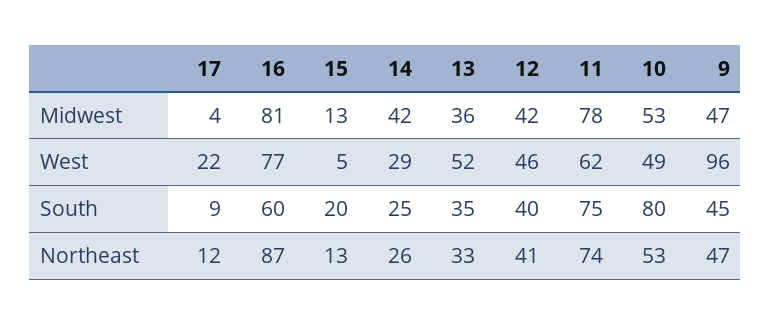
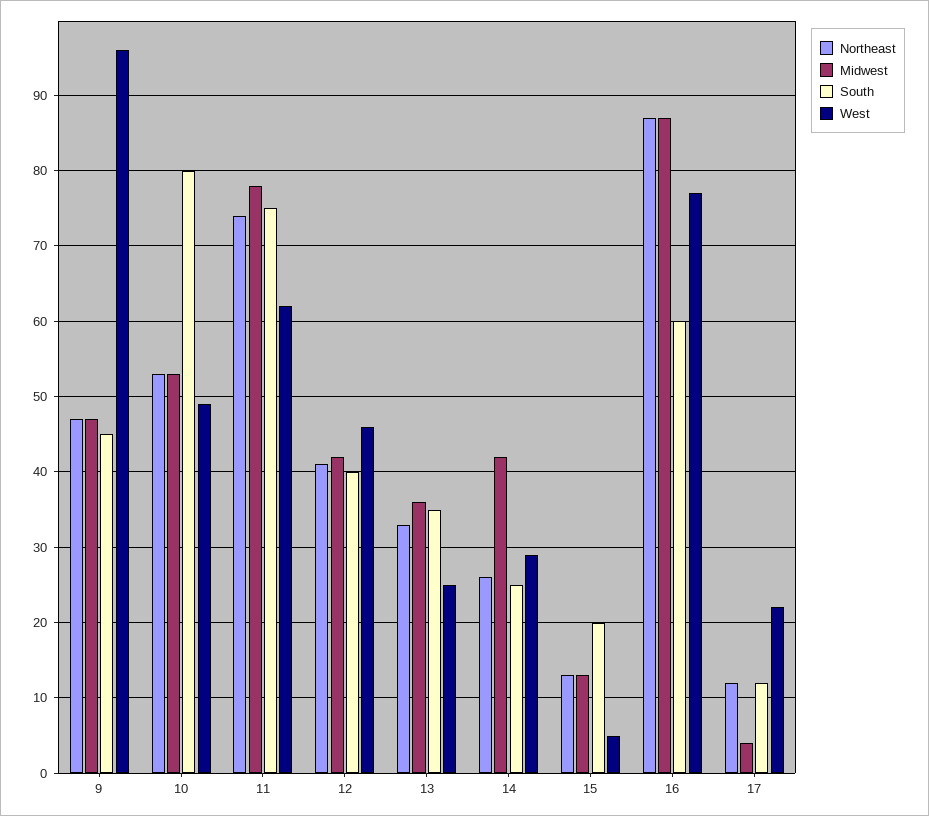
Midwest, 16: 81 -> 87
West, 13: 52 -> 25
South, 17: 9 -> 12

